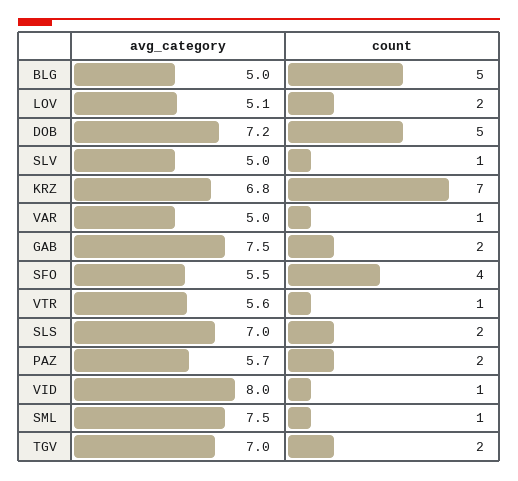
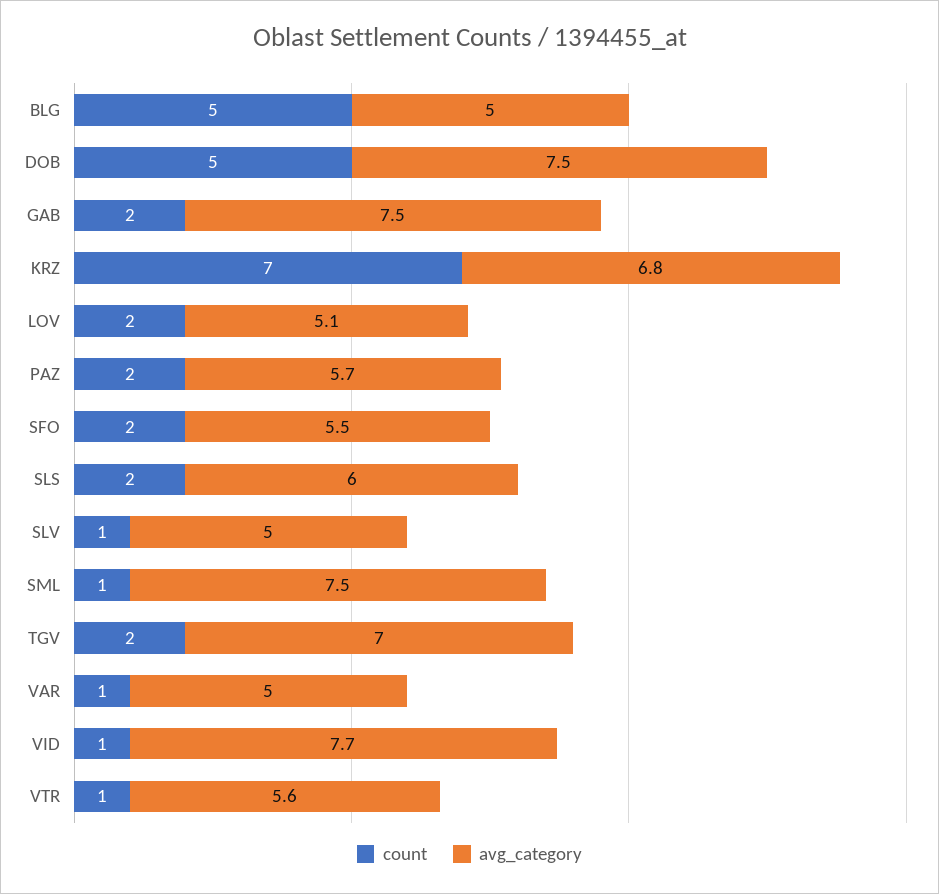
avg_category, DOB: 7.2 -> 7.5
count, SFO: 4 -> 2
avg_category, SLS: 7 -> 6
avg_category, VID: 8 -> 7.7

